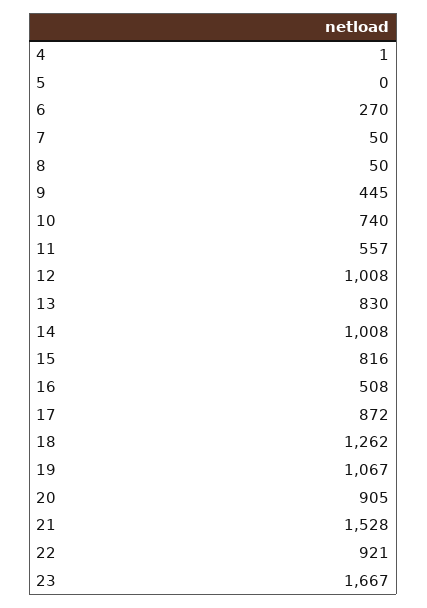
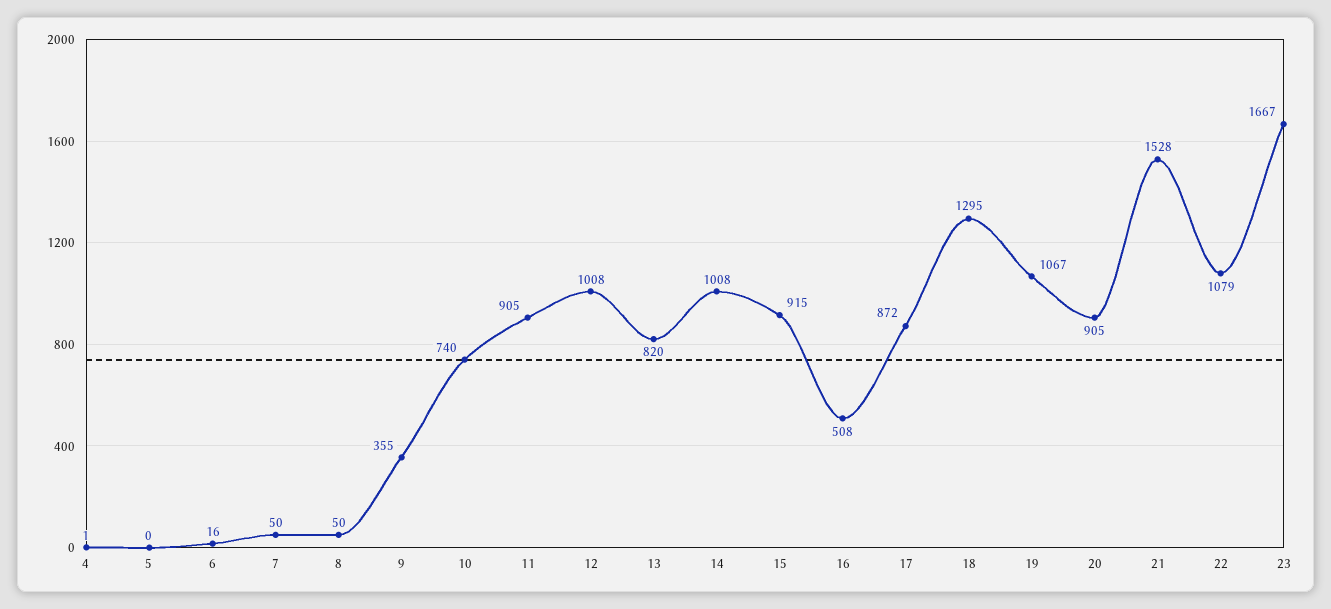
6: 270 -> 16
9: 445 -> 355
11: 557 -> 905
13: 830 -> 820
15: 816 -> 915
18: 1262 -> 1295
22: 921 -> 1079

